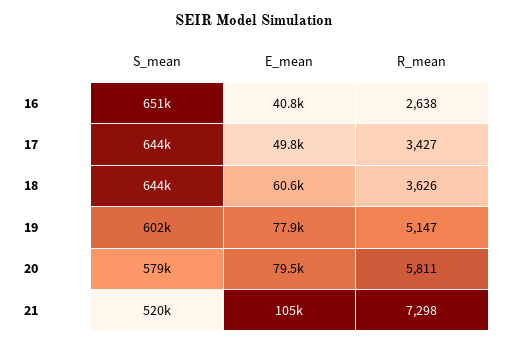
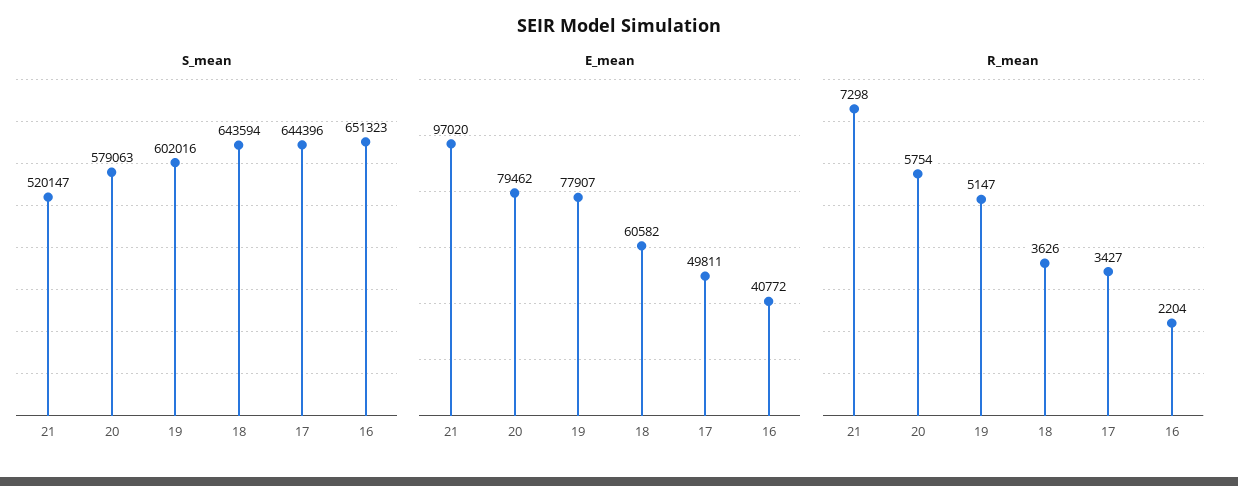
R_mean, 16: 2638 -> 2204
R_mean, 20: 5811 -> 5754
E_mean, 21: 105000 -> 97020

